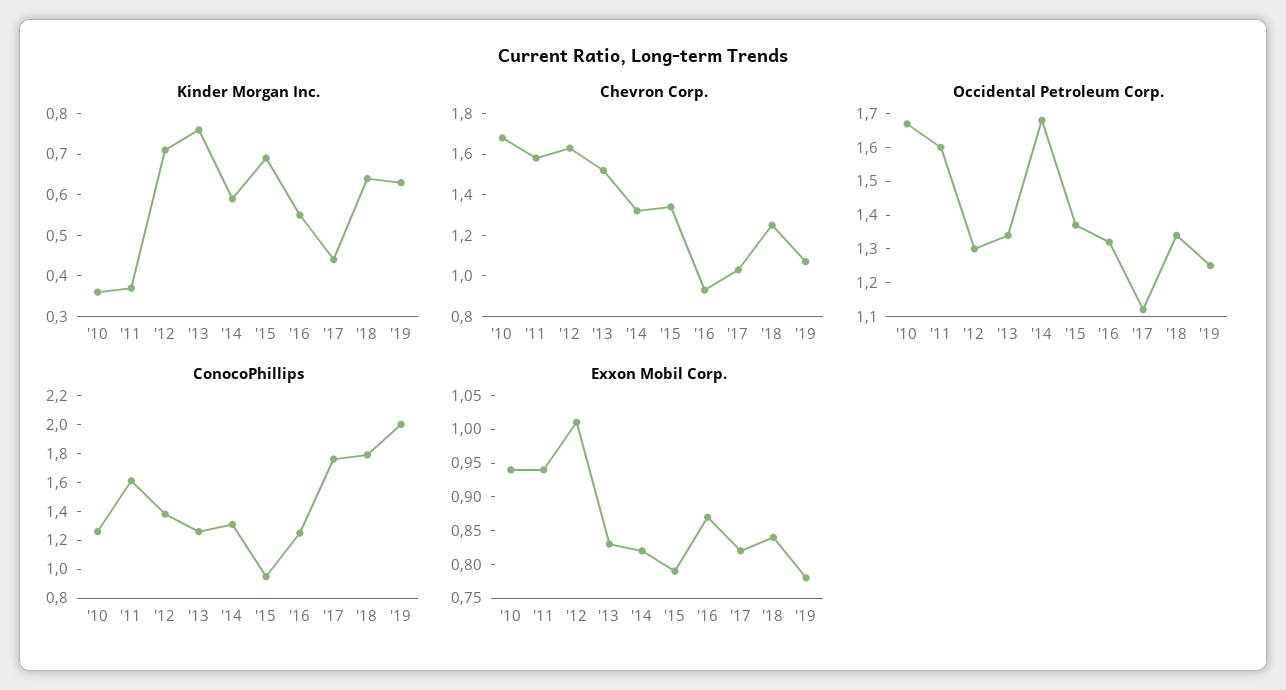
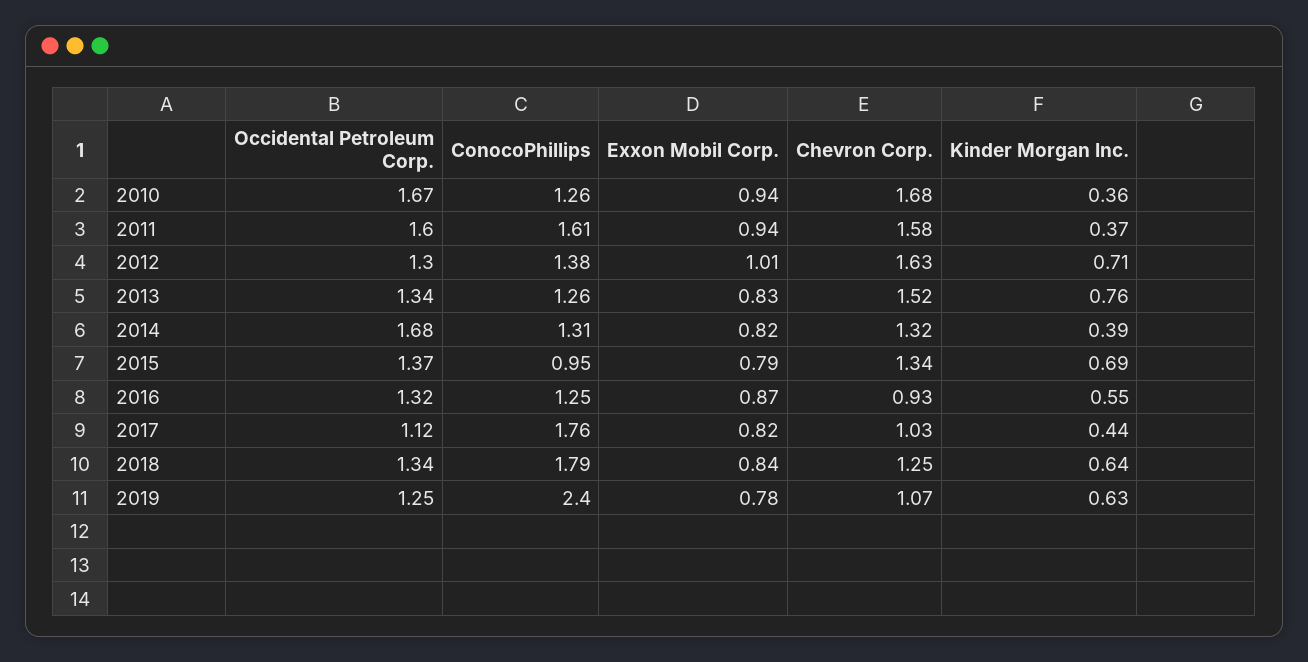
Kinder Morgan Inc., '14: 0.6 -> 0.39
ConocoPhillips, '19: 2 -> 2.4

